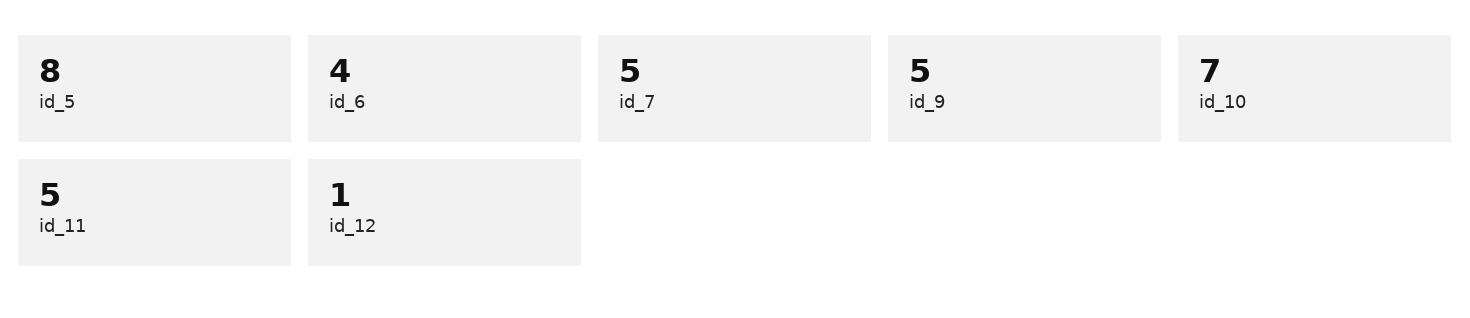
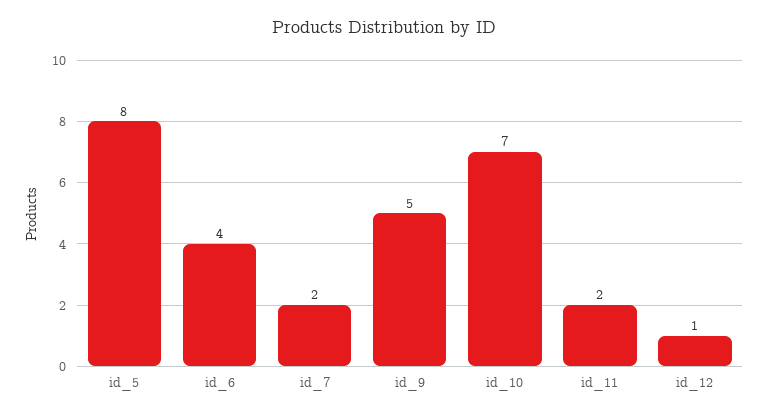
id_7: 5 -> 2
id_11: 5 -> 2

